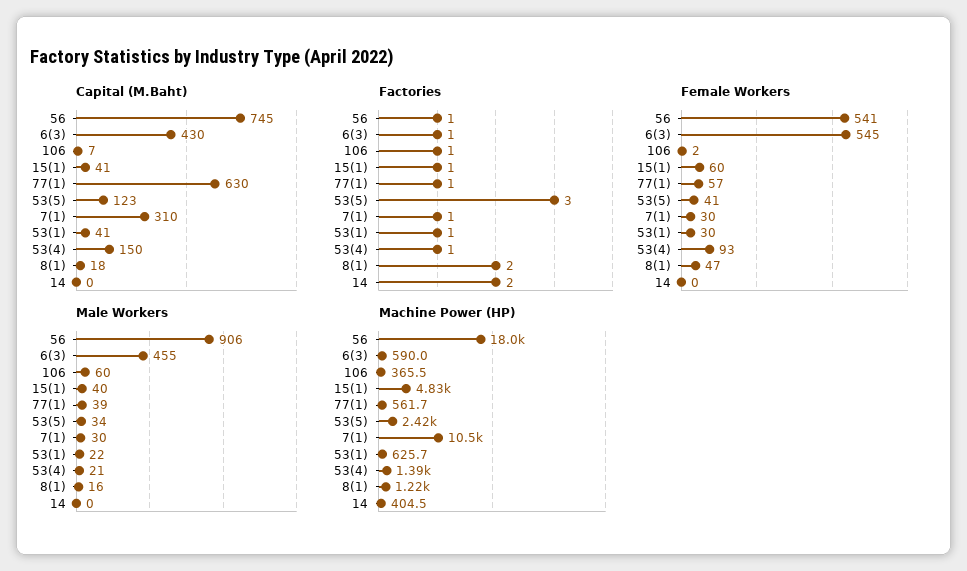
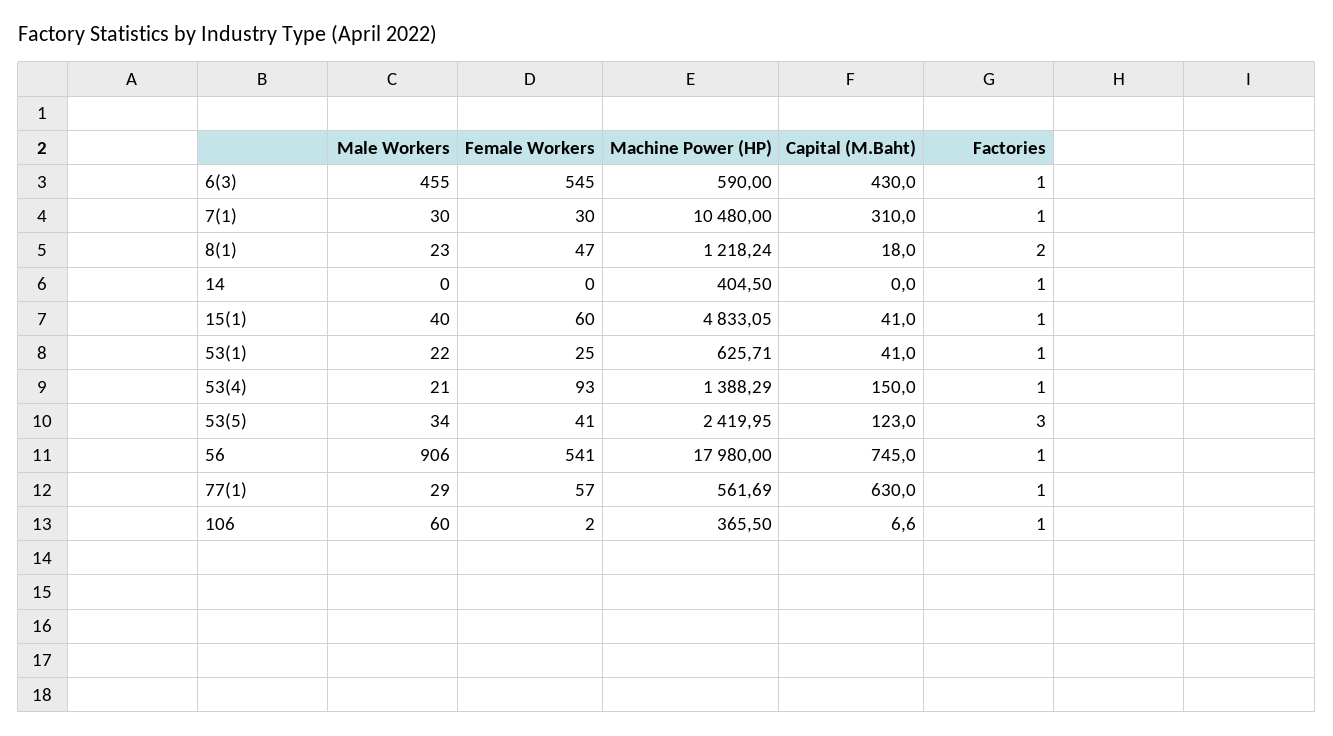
Factories, 14: 2 -> 1
Female Workers, 53(1): 30 -> 25
Male Workers, 77(1): 39 -> 29
Male Workers, 8(1): 16 -> 23

